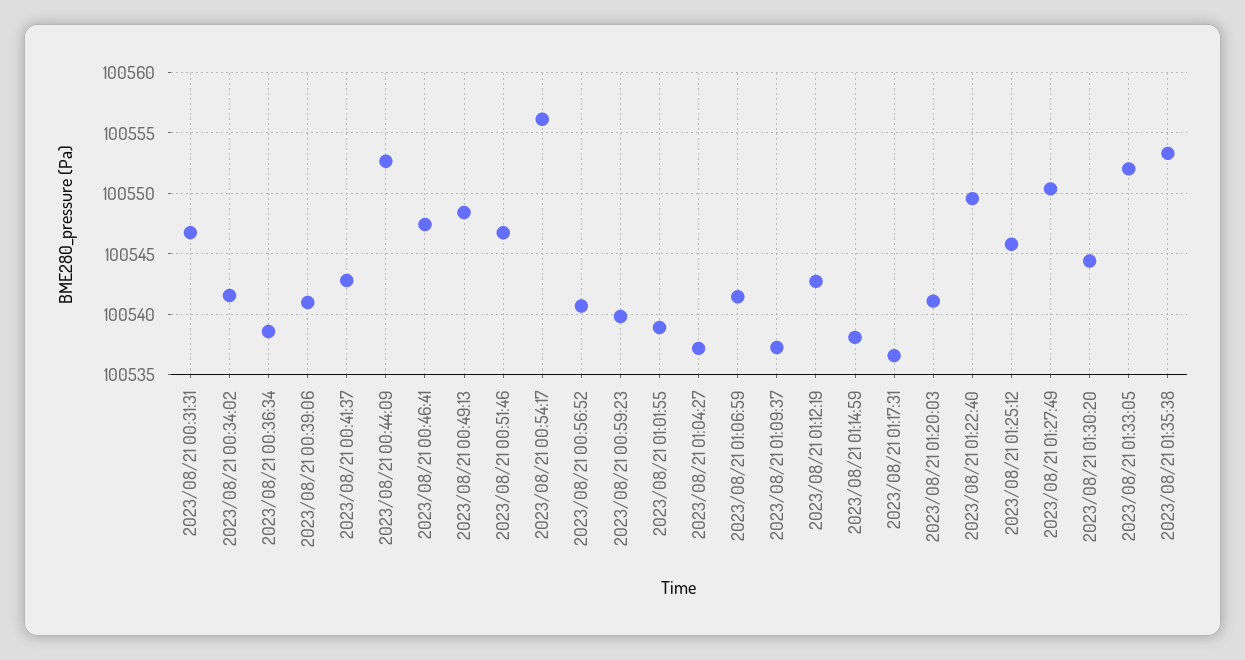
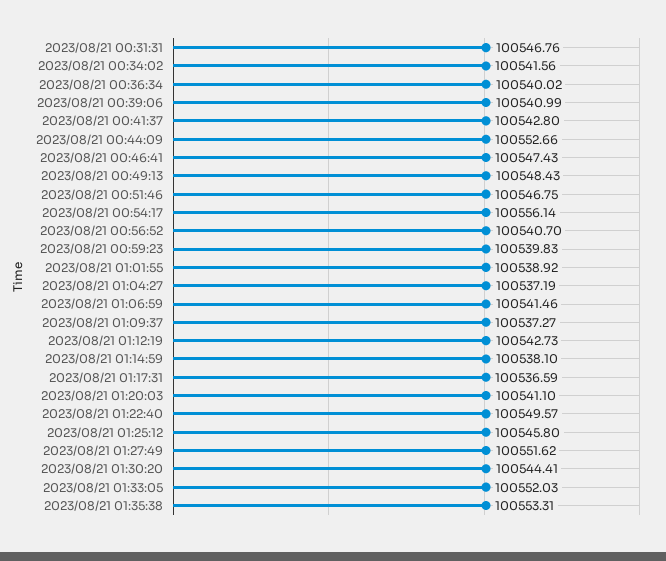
2023/08/21 00:36:34: 100538.5 -> 100540.02
2023/08/21 01:27:49: 100550.5 -> 100551.62

